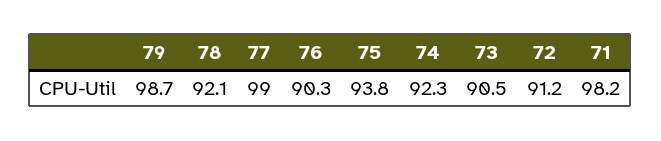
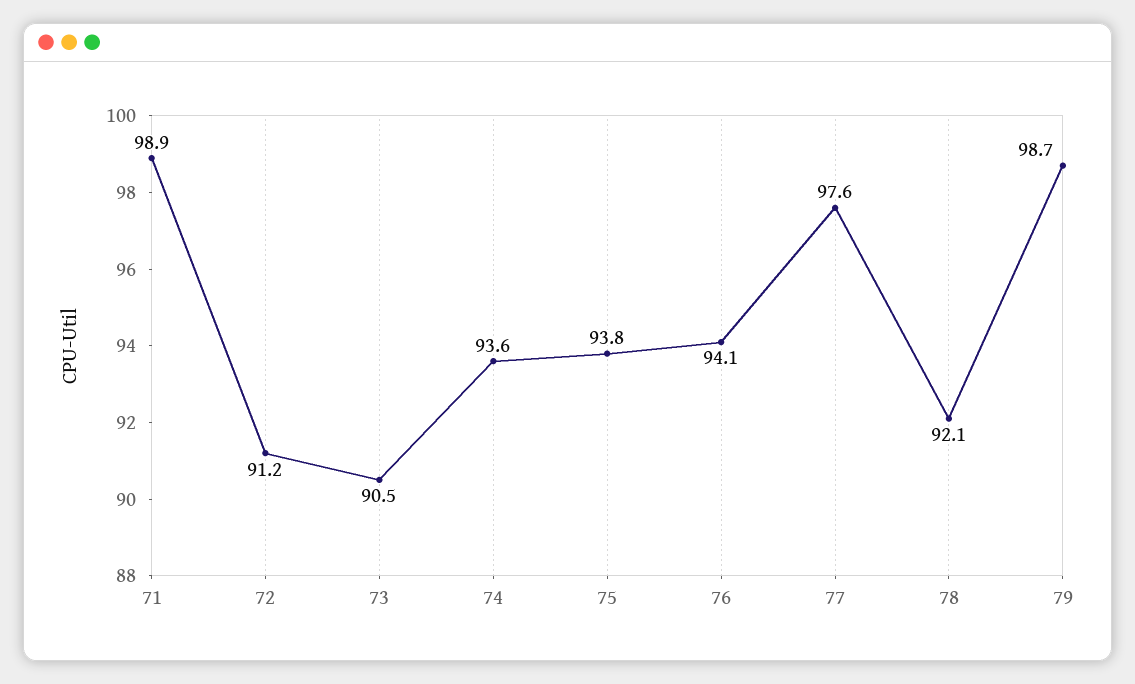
77: 99 -> 97.6
76: 90.3 -> 94.1
74: 92.3 -> 93.6
71: 98.2 -> 98.9

